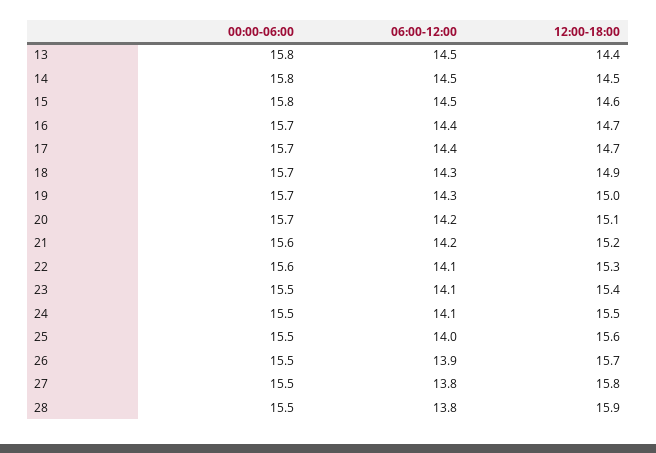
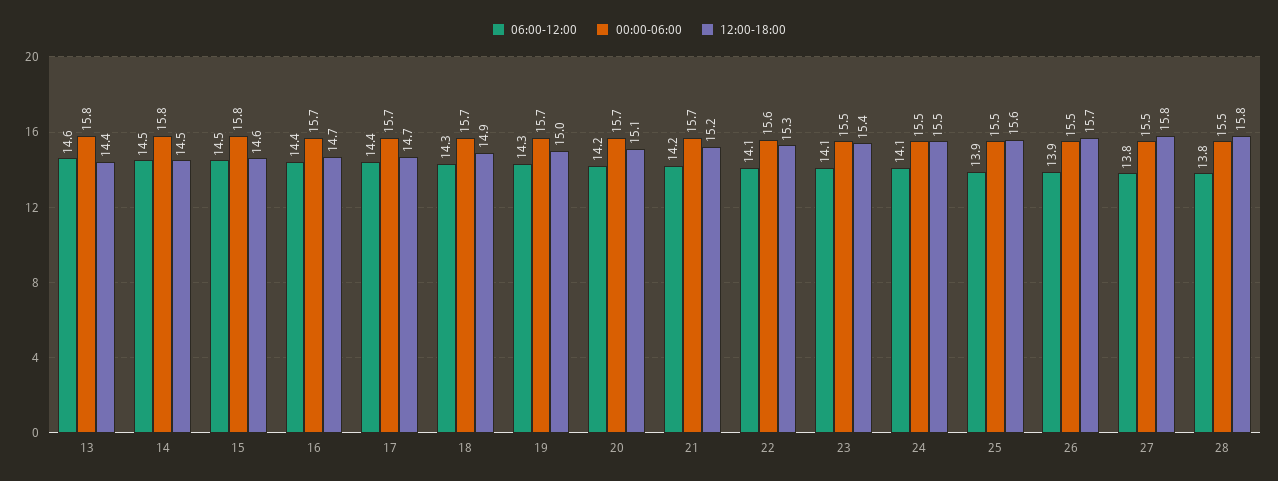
06:00-12:00, 13: 14.5 -> 14.6
00:00-06:00, 21: 15.6 -> 15.7
06:00-12:00, 25: 14 -> 13.9
12:00-18:00, 28: 15.9 -> 15.8

